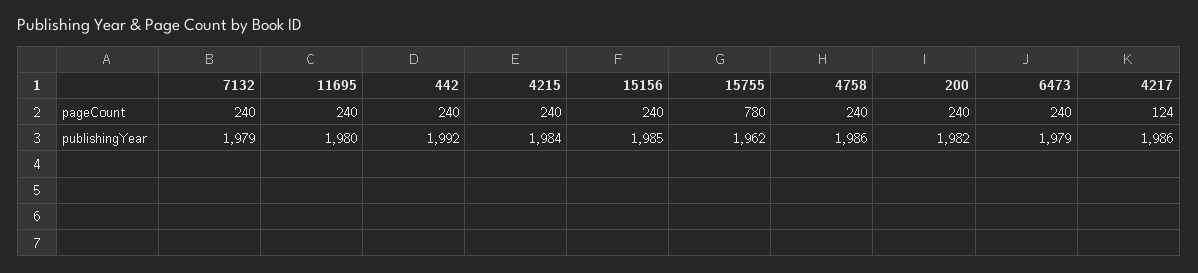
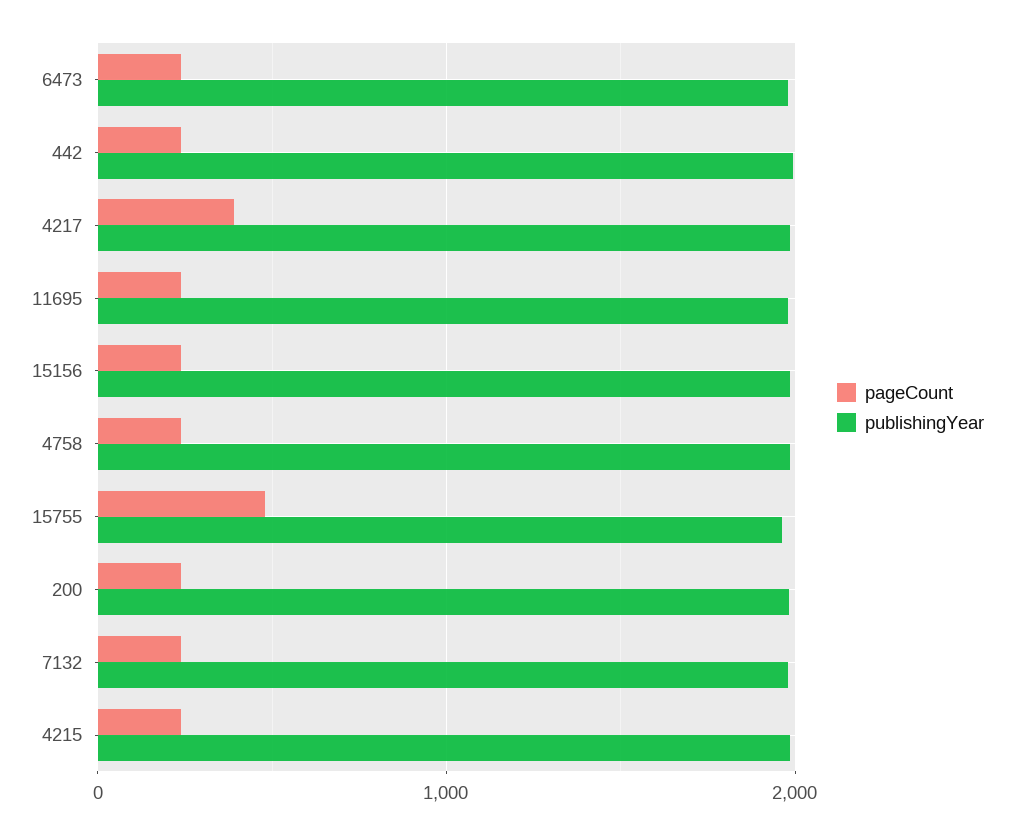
pageCount, 15755: 780 -> 500
pageCount, 4217: 124 -> 400

